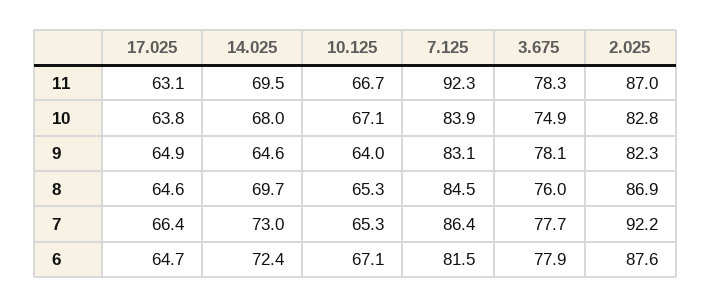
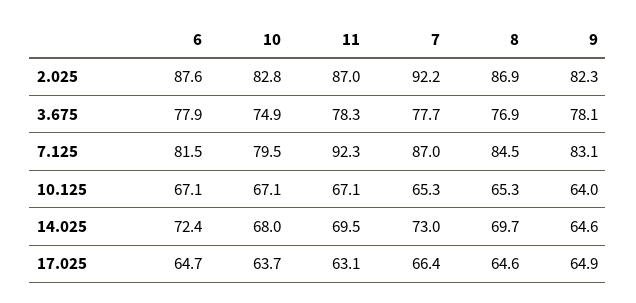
10.125, 11: 66.7 -> 67.1
17.025, 10: 63.8 -> 63.7
7.125, 10: 83.9 -> 79.5
3.675, 8: 76 -> 76.9
7.125, 7: 86.4 -> 87

